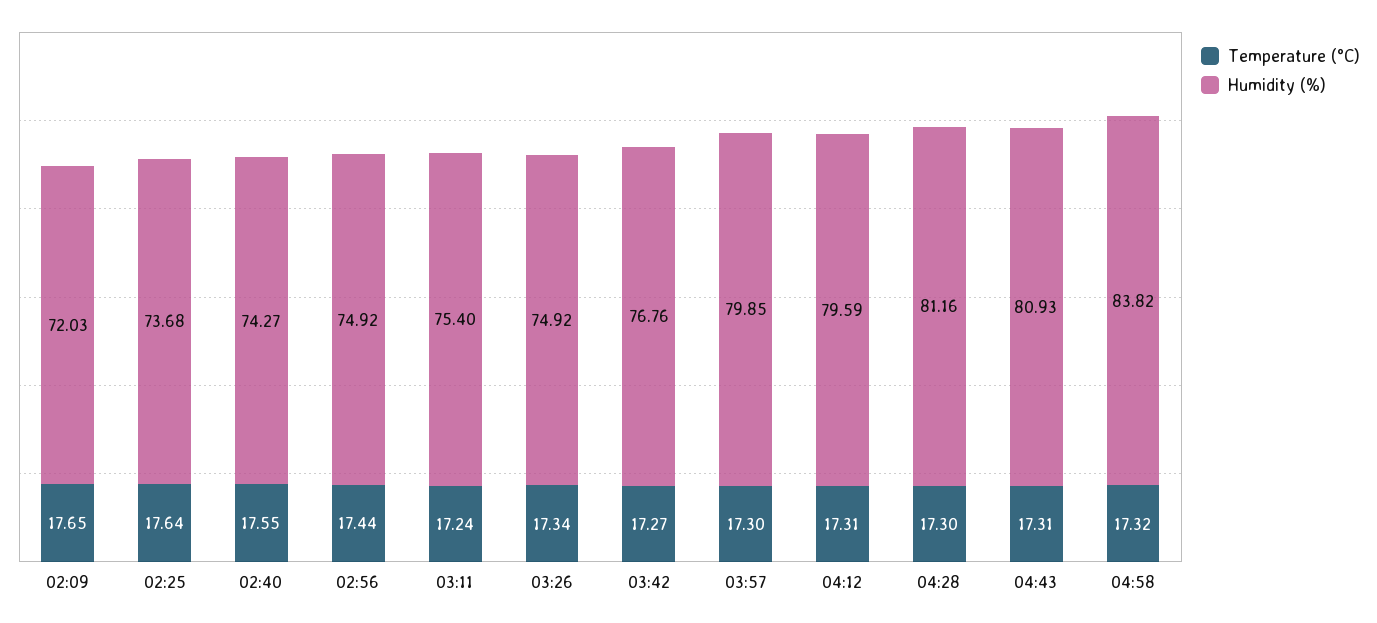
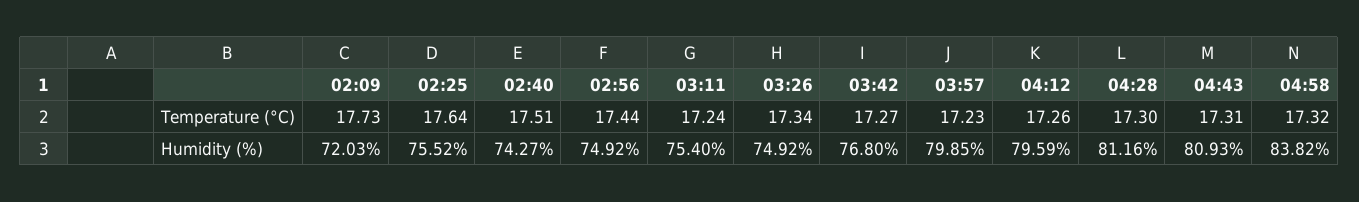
Temperature (°C), 02:09: 17.65 -> 17.73
Humidity (%), 02:25: 73.68 -> 75.52
Temperature (°C), 02:40: 17.55 -> 17.51
Humidity (%), 03:42: 76.76 -> 76.8
Temperature (°C), 03:57: 17.3 -> 17.23
Temperature (°C), 04:12: 17.31 -> 17.26

